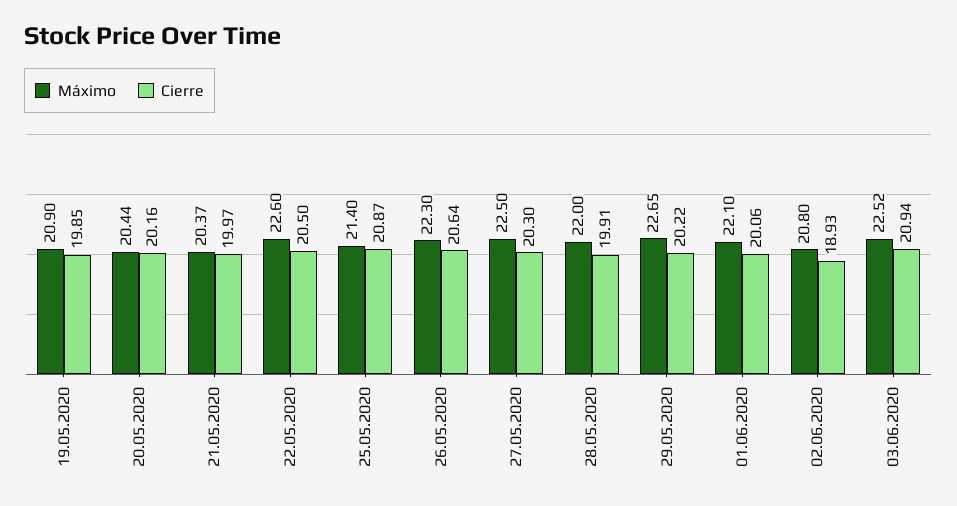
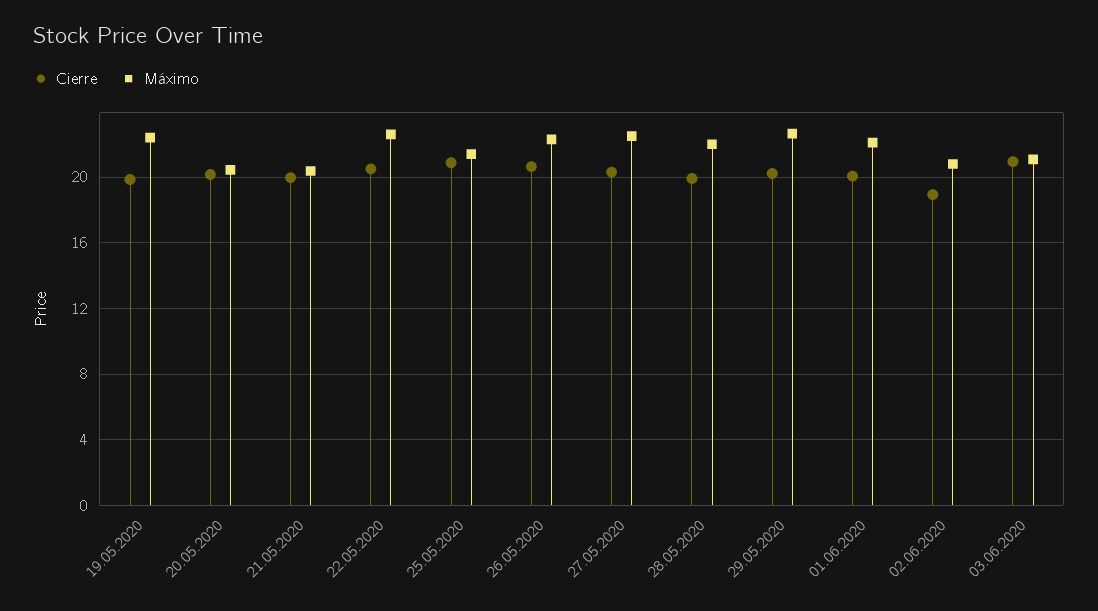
Máximo, 19.05.2020: 20.9 -> 22.5
Máximo, 03.06.2020: 22.52 -> 21

